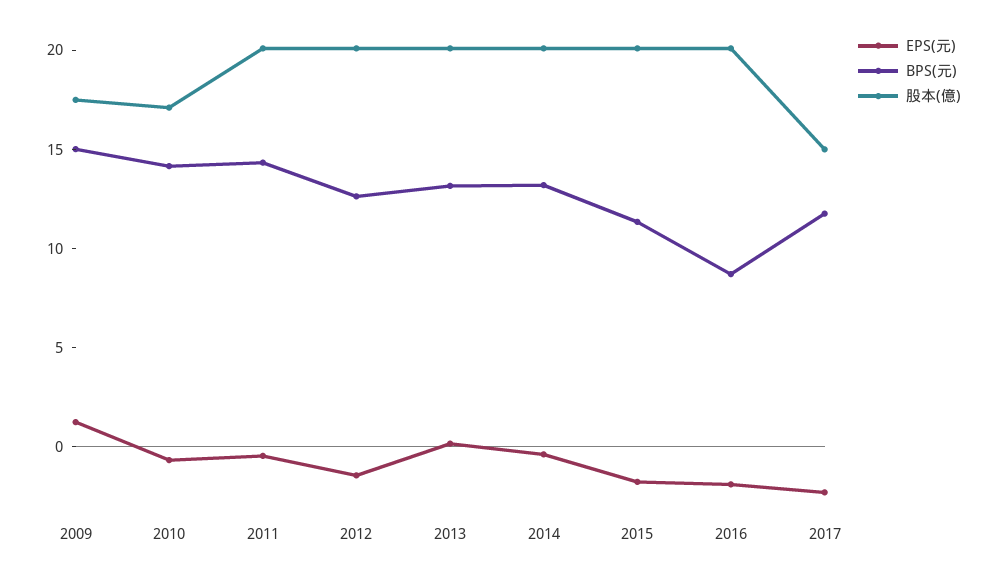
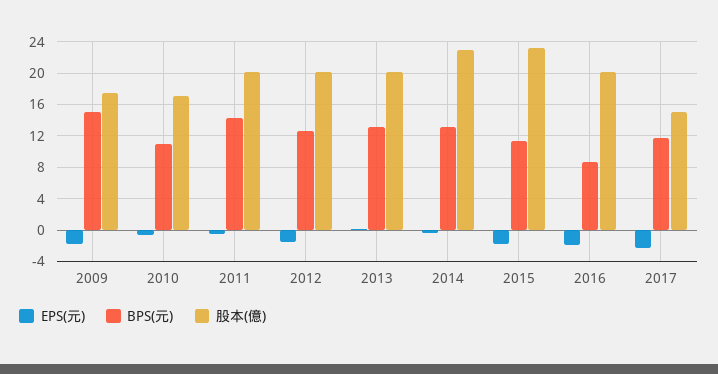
EPS(元), 2009: 1 -> -2
BPS(元), 2010: 14 -> 11
股本(億), 2014: 20 -> 23
股本(億), 2015: 20 -> 23

